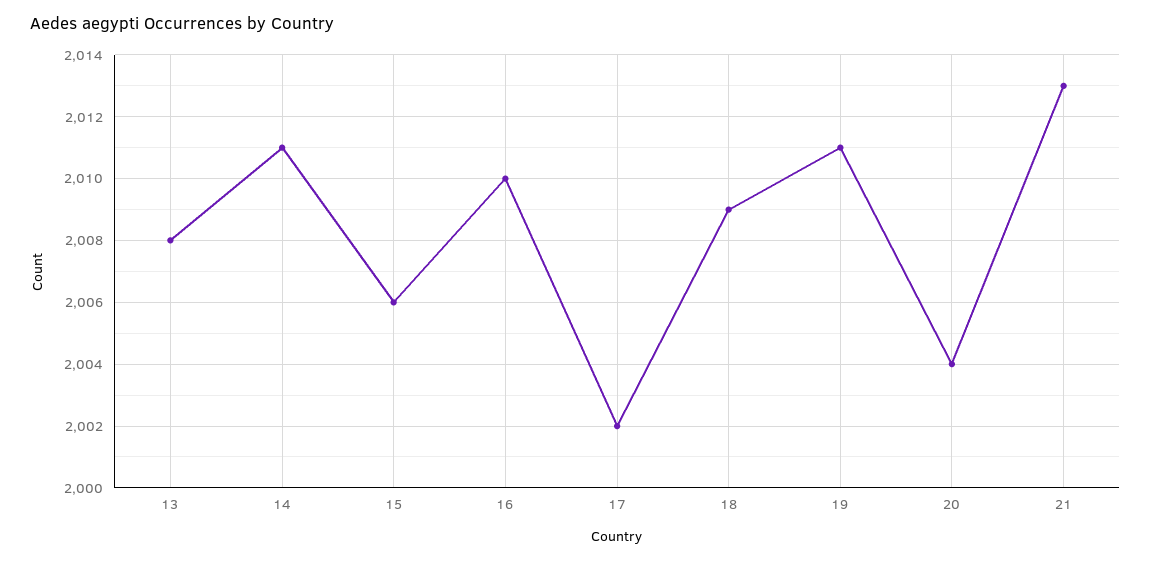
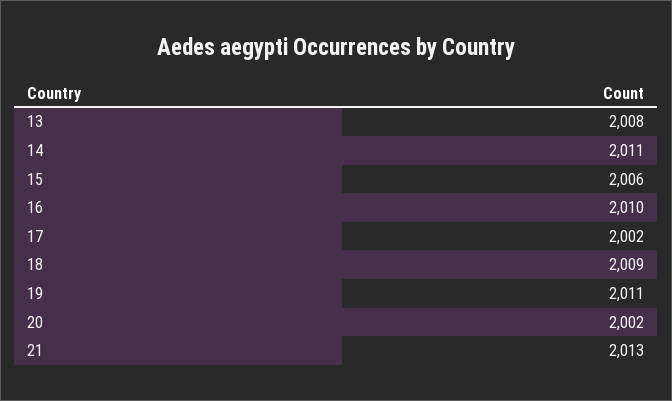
20: 2004 -> 2002

